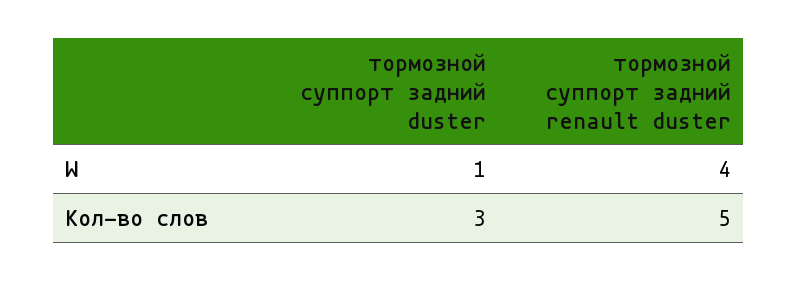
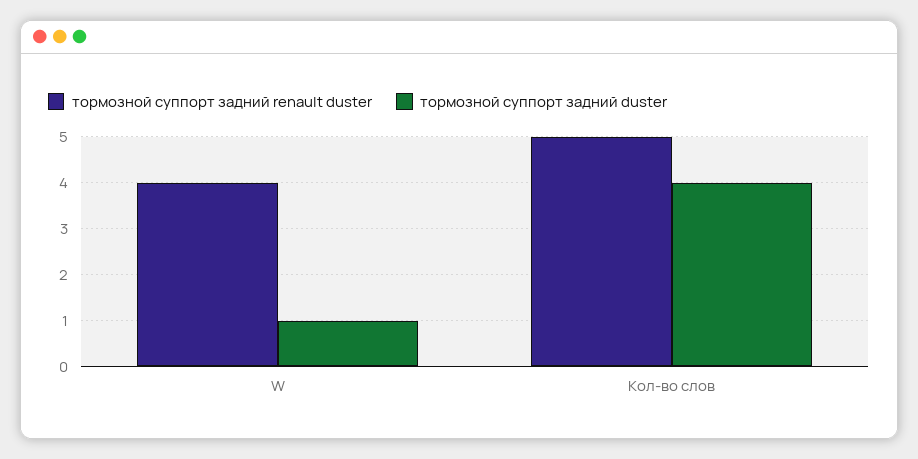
тормозной суппорт задний duster, Кол-во слов: 3 -> 4

